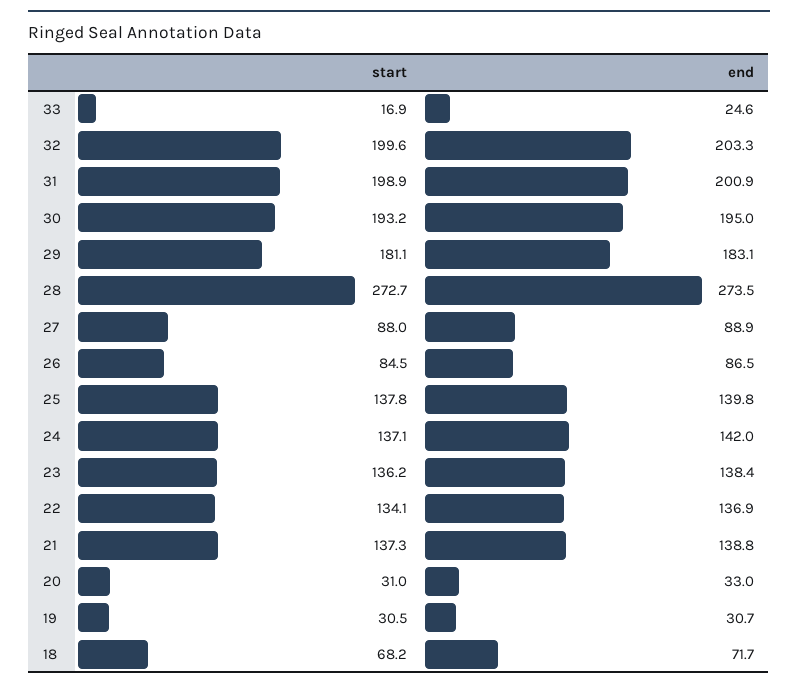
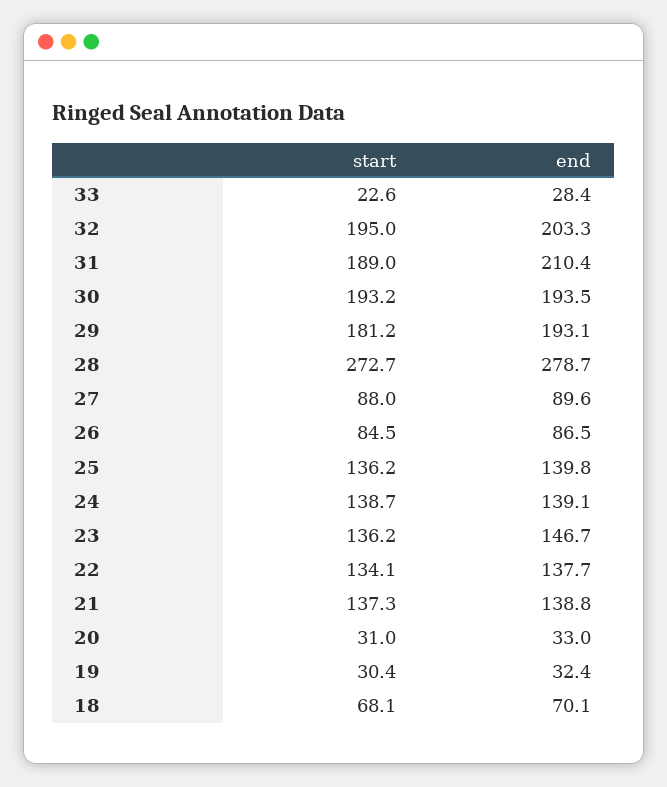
start, 33: 16.9 -> 22.6
end, 33: 24.6 -> 28.4
start, 32: 199.6 -> 195
start, 31: 198.9 -> 189
end, 31: 200.9 -> 210.4
end, 30: 195 -> 193.5
start, 29: 181.1 -> 181.2
end, 29: 183.1 -> 193.1
end, 28: 273.5 -> 278.7
end, 27: 88.9 -> 89.6
start, 25: 137.8 -> 136.2
start, 24: 137.1 -> 138.7
end, 24: 142 -> 139.1
end, 23: 138.4 -> 146.7
end, 22: 136.9 -> 137.7
start, 19: 30.5 -> 30.4
end, 19: 30.7 -> 32.4
start, 18: 68.2 -> 68.1
end, 18: 71.7 -> 70.1

